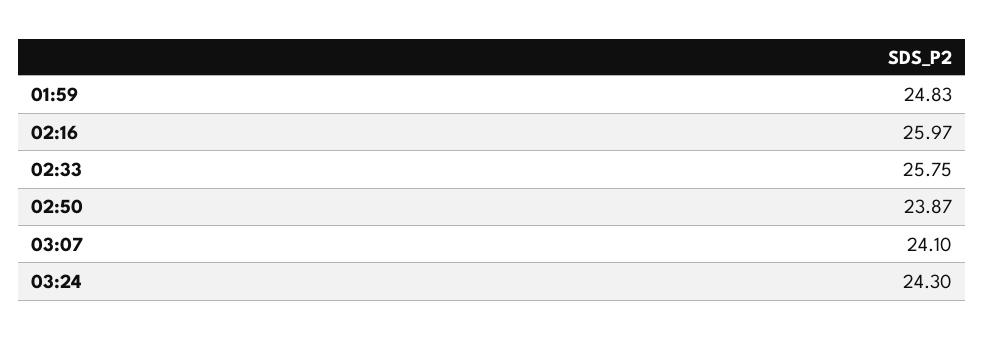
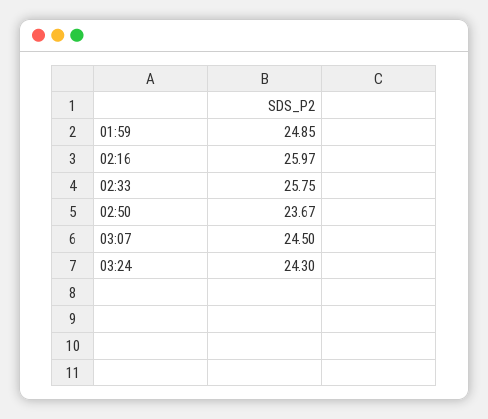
01:59: 24.83 -> 24.85
02:50: 23.87 -> 23.67
03:07: 24.1 -> 24.5

